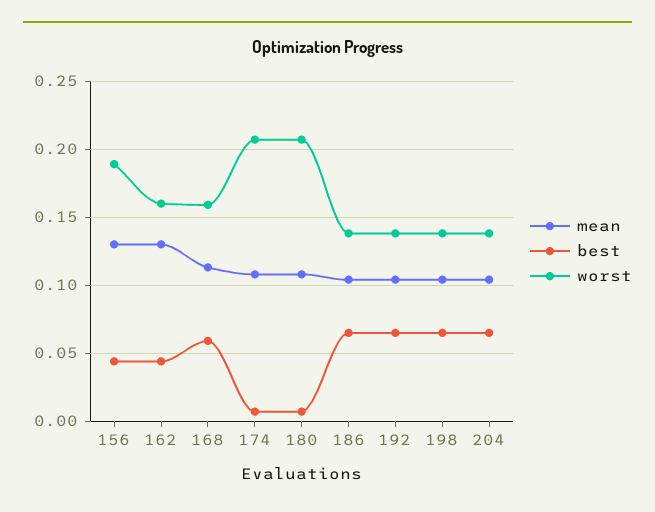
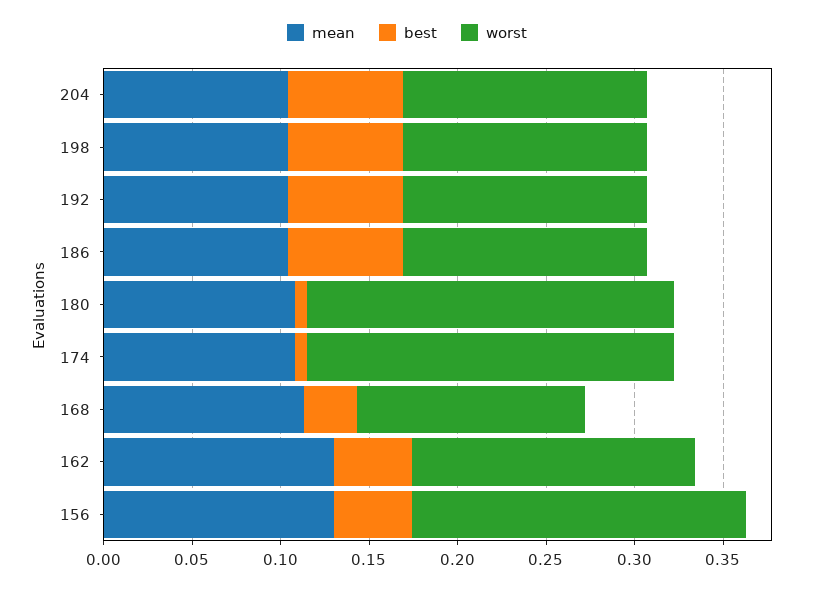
best, 168: 0.06 -> 0.03
worst, 168: 0.16 -> 0.13

